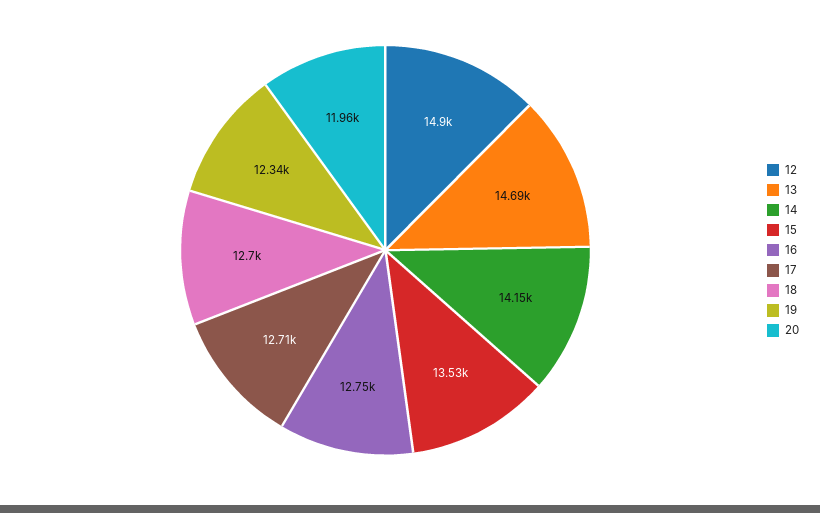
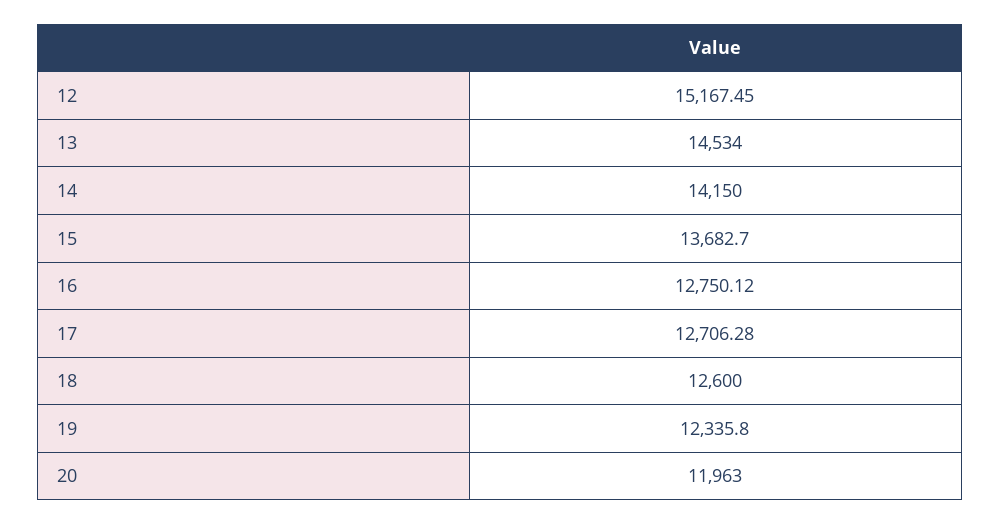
12: 14900 -> 15167.45
13: 14690 -> 14534
15: 13530 -> 13682.7
18: 12700 -> 12600

